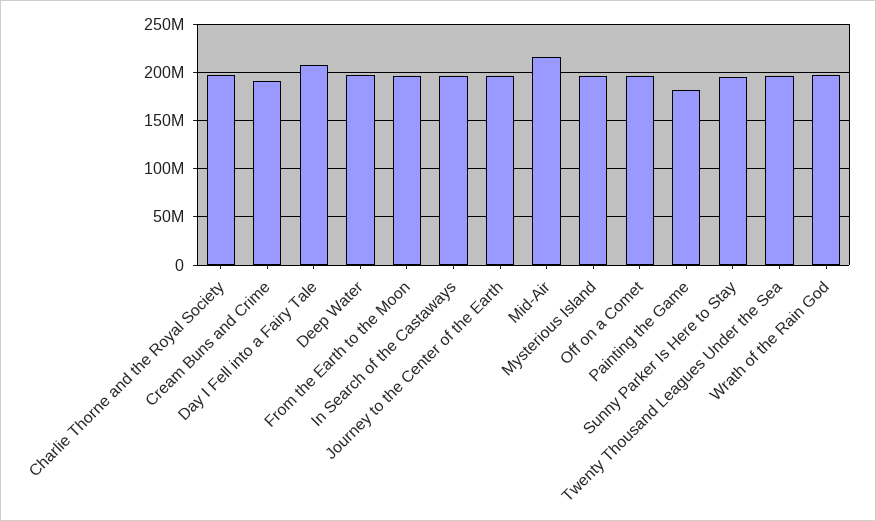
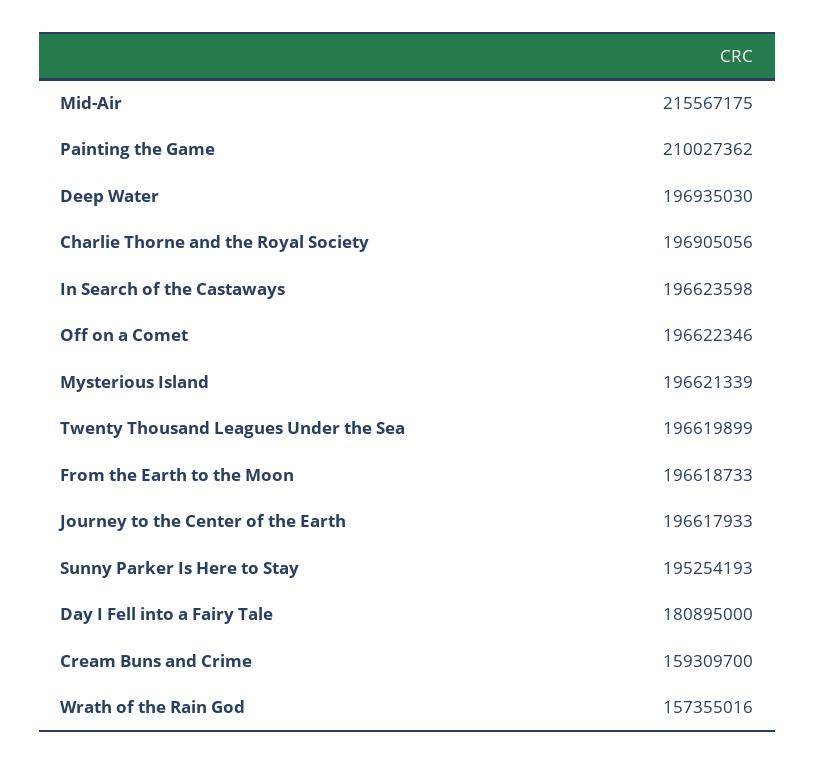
Cream Buns and Crime: 190000000 -> 159309700
Day I Fell into a Fairy Tale: 210000000 -> 180895000
Painting the Game: 180000000 -> 210027362
Wrath of the Rain God: 200000000 -> 157355016

